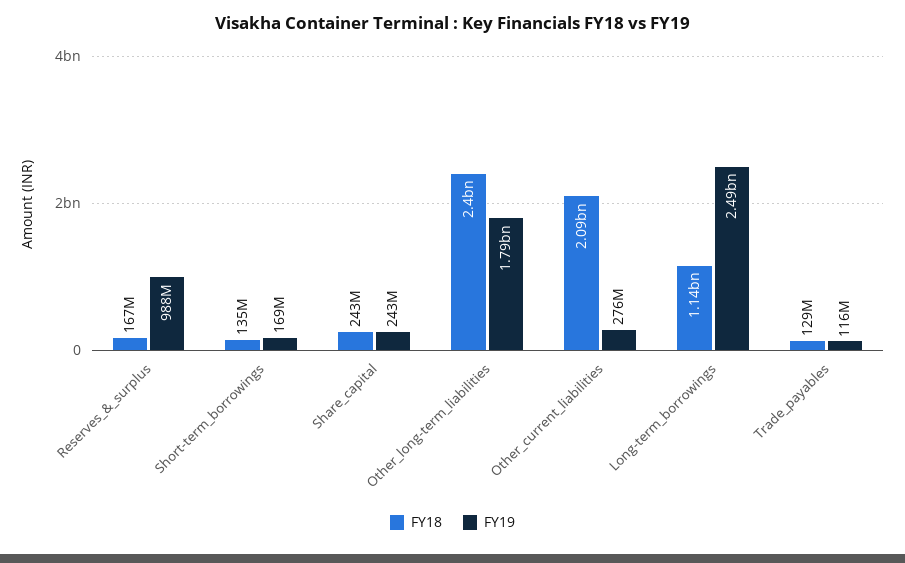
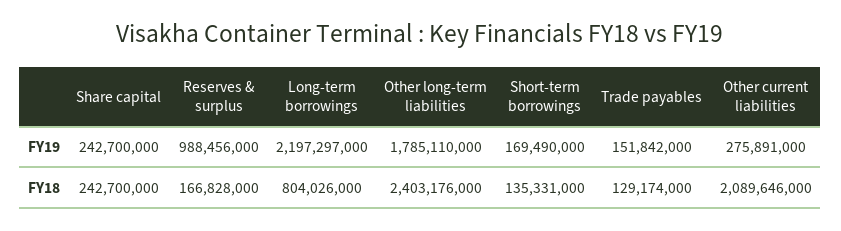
FY18, Long-term_borrowings: 1140000000 -> 804026000
FY19, Long-term_borrowings: 2490000000 -> 2197297000
FY19, Trade_payables: 116000000 -> 151842000

